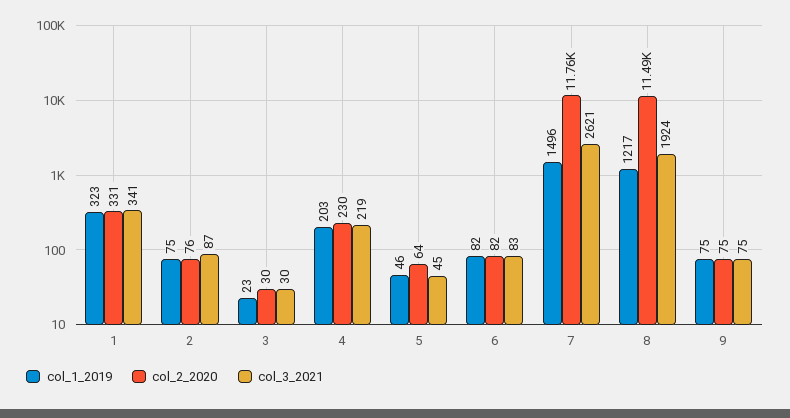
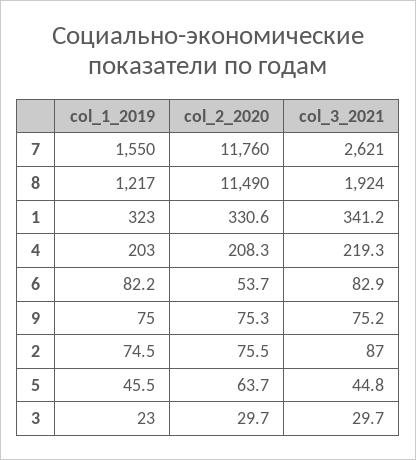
col_2_2020, 4: 230 -> 208.3
col_2_2020, 6: 82 -> 53.7
col_1_2019, 7: 1496 -> 1550

